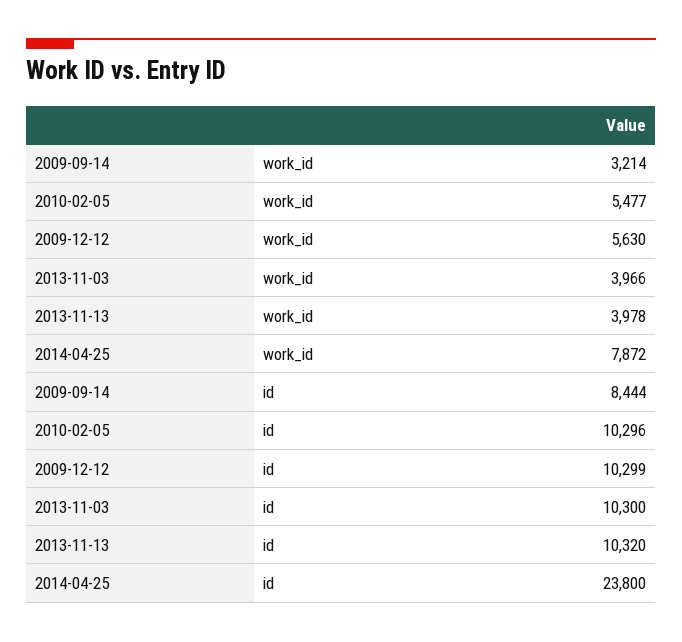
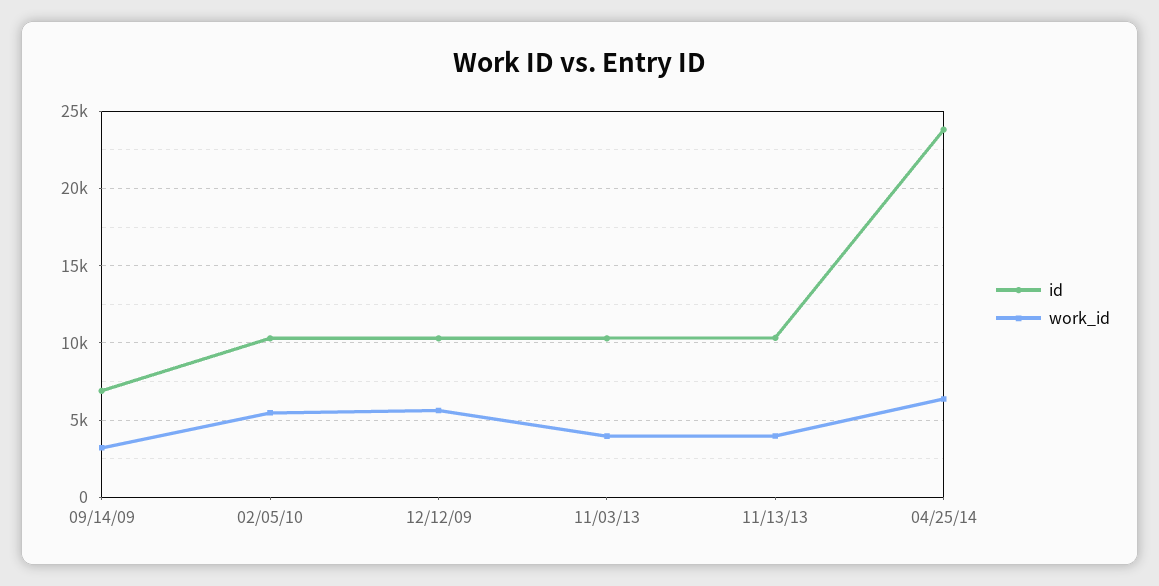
work_id, 2014-04-25: 7872 -> 6500
id, 2009-09-14: 8444 -> 7000

